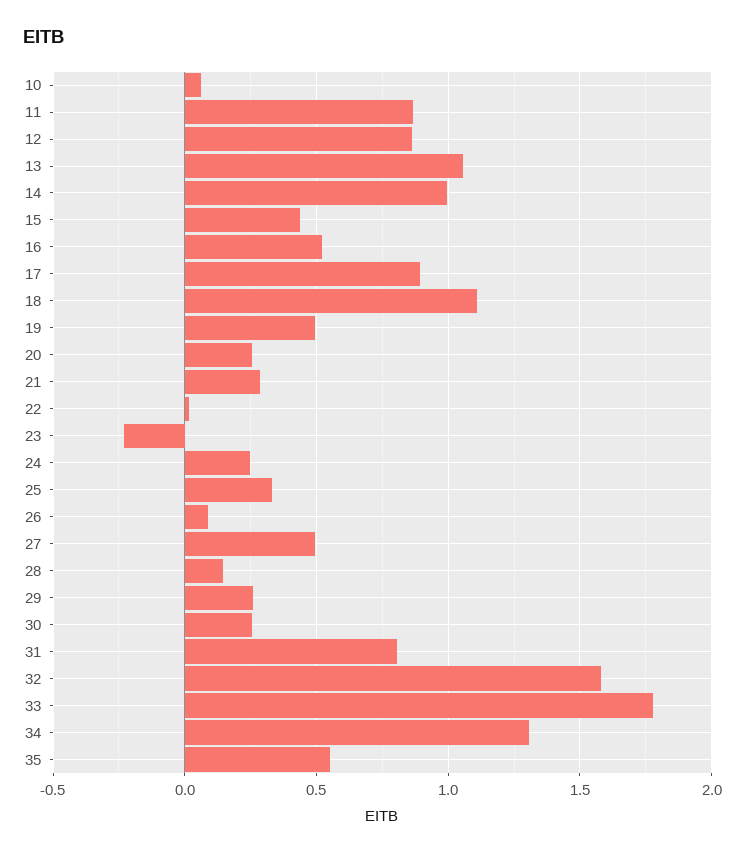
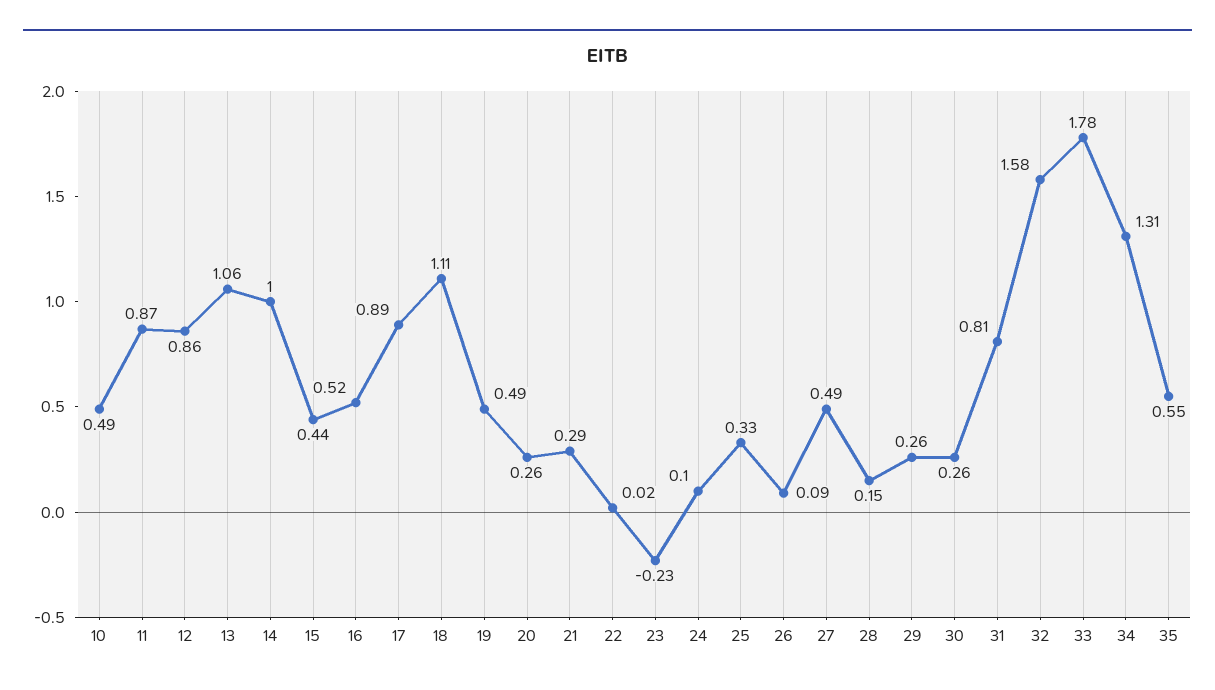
10: 0.05 -> 0.49
24: 0.25 -> 0.1

